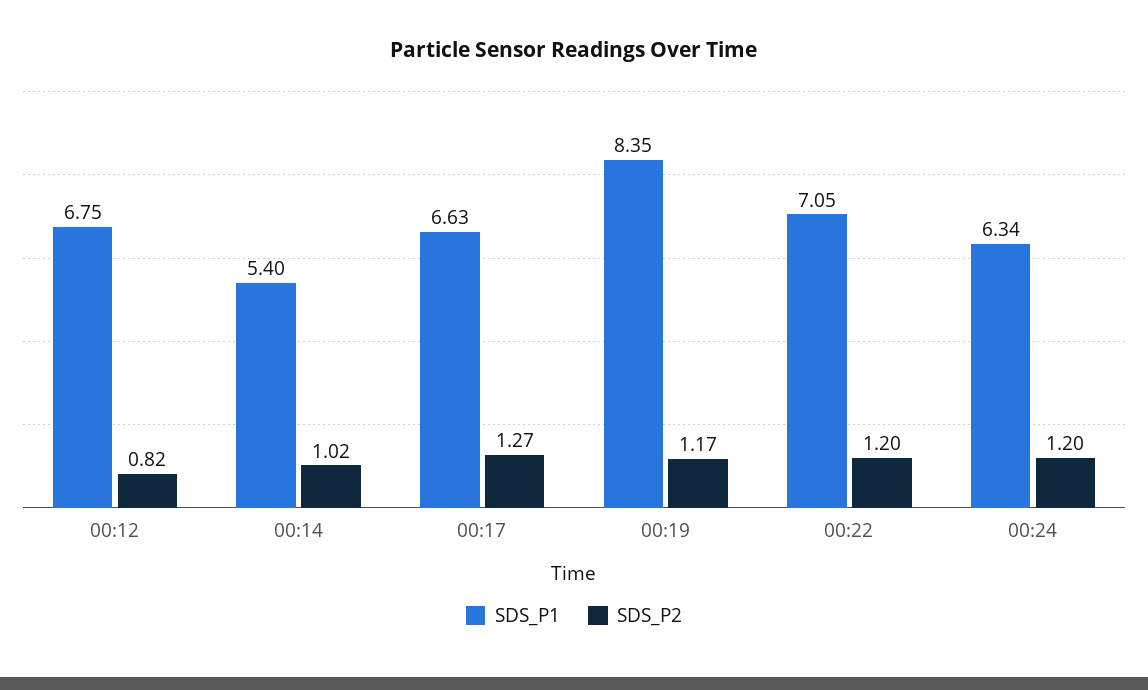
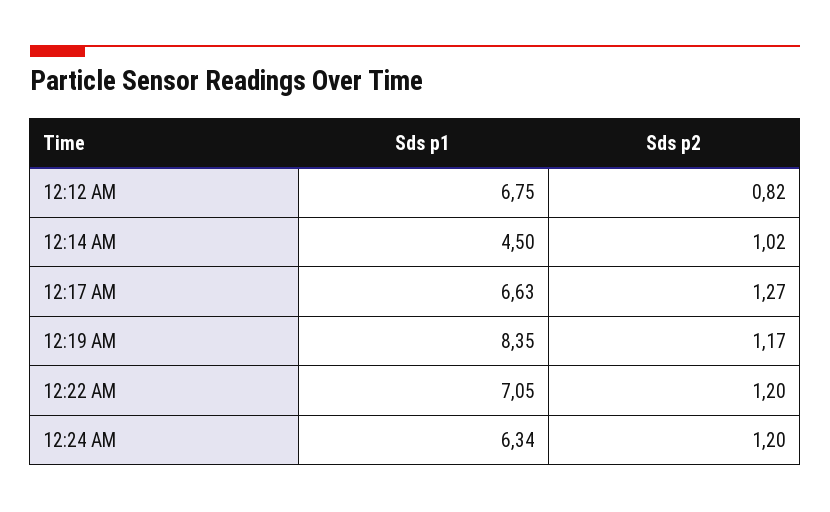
SDS_P1, 00:14: 5.4 -> 4.5

